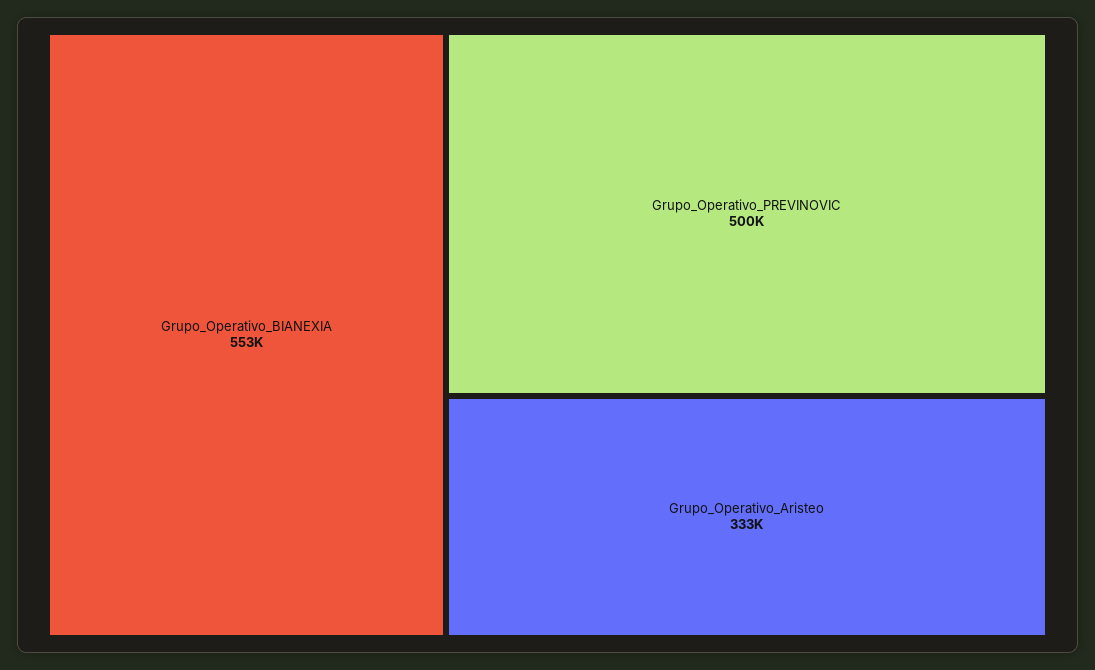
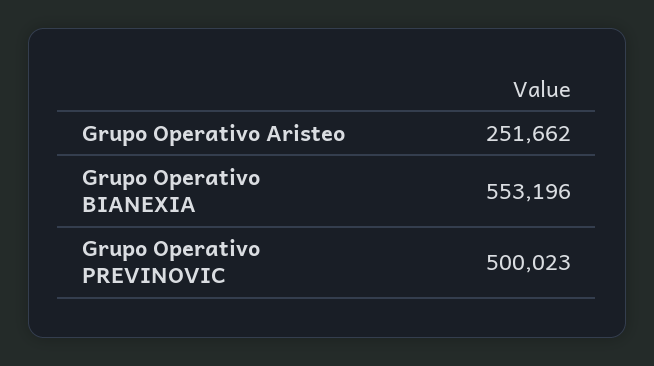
Grupo_Operativo_Aristeo: 333000 -> 251662

